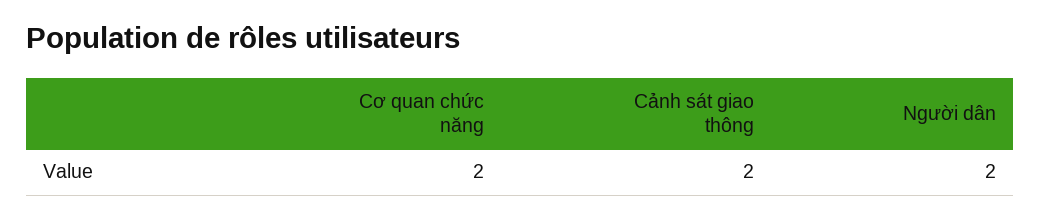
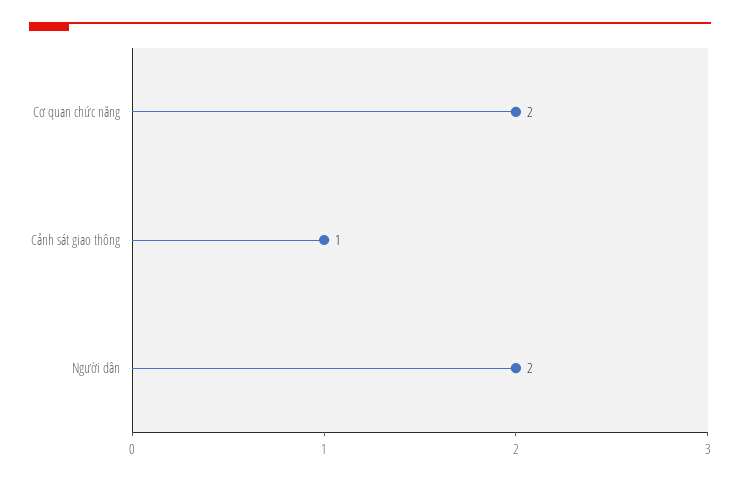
Cảnh sát giao thông: 2 -> 1

